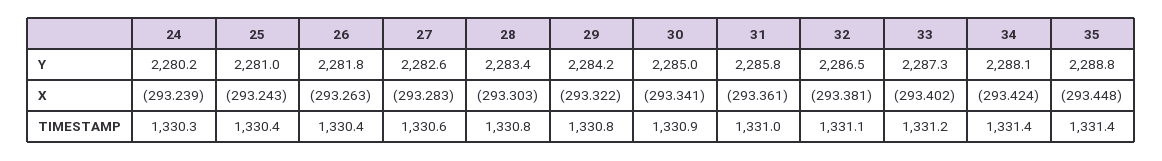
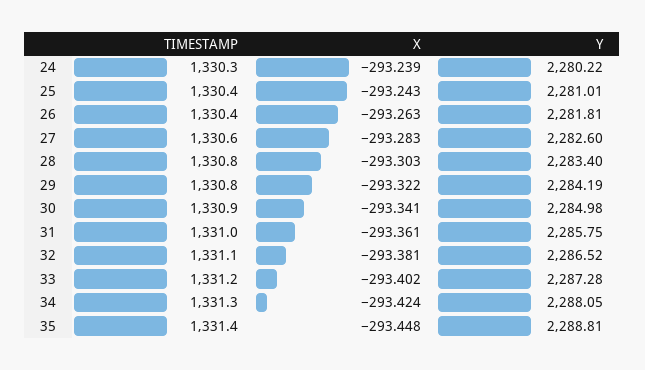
34, TIMESTAMP: 1331.4 -> 1331.3

